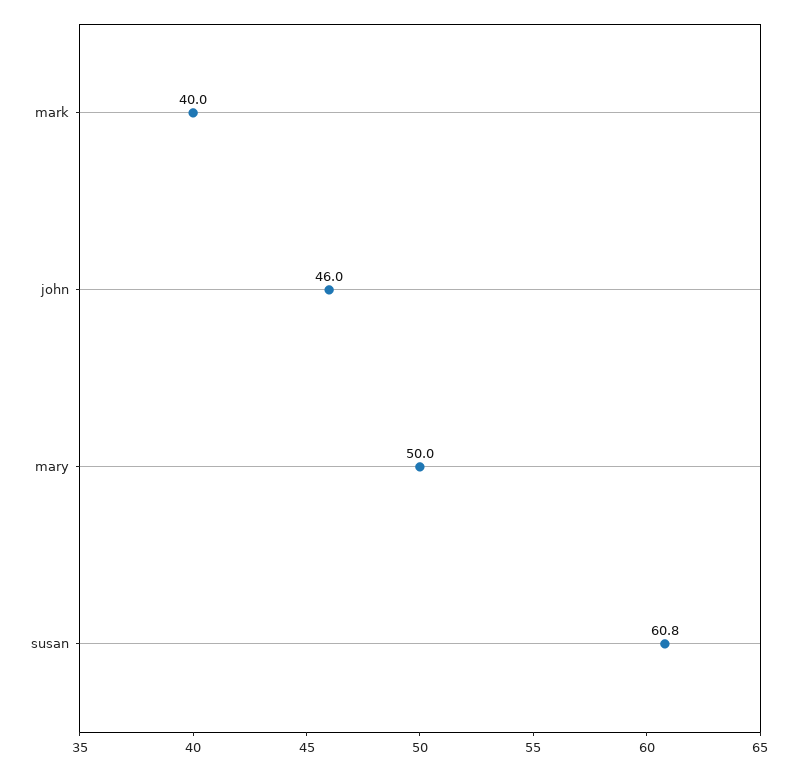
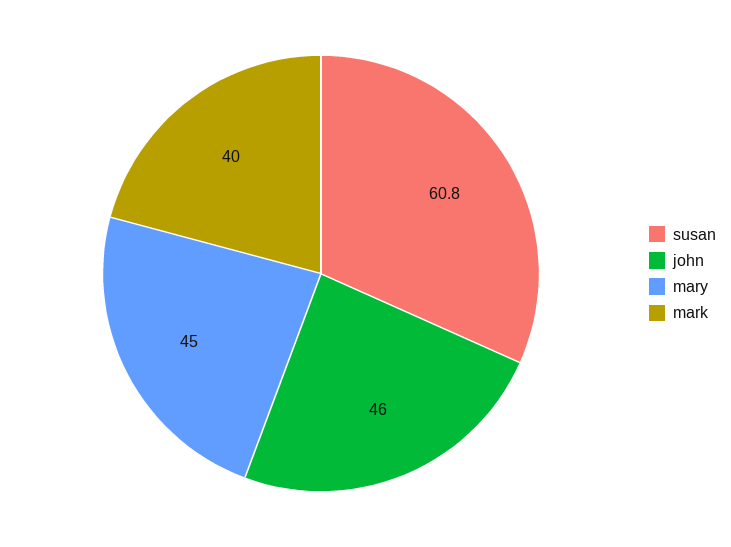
mary: 50 -> 45

